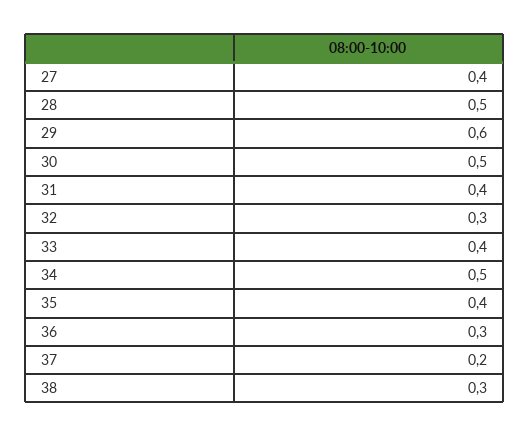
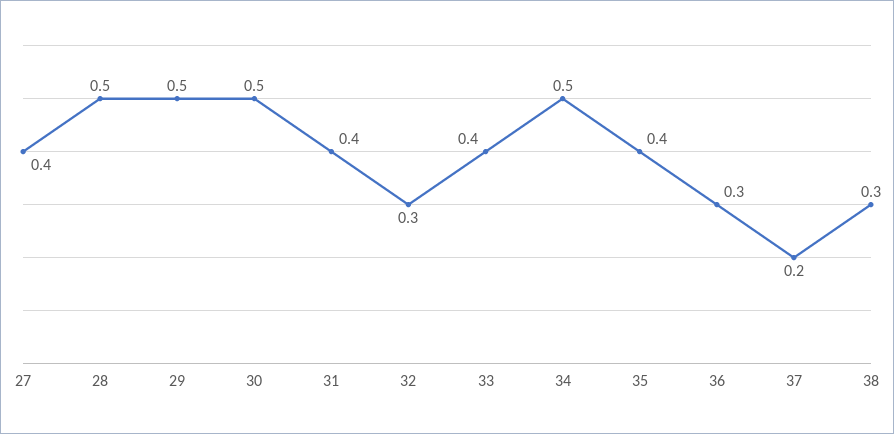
29: 0.6 -> 0.5

